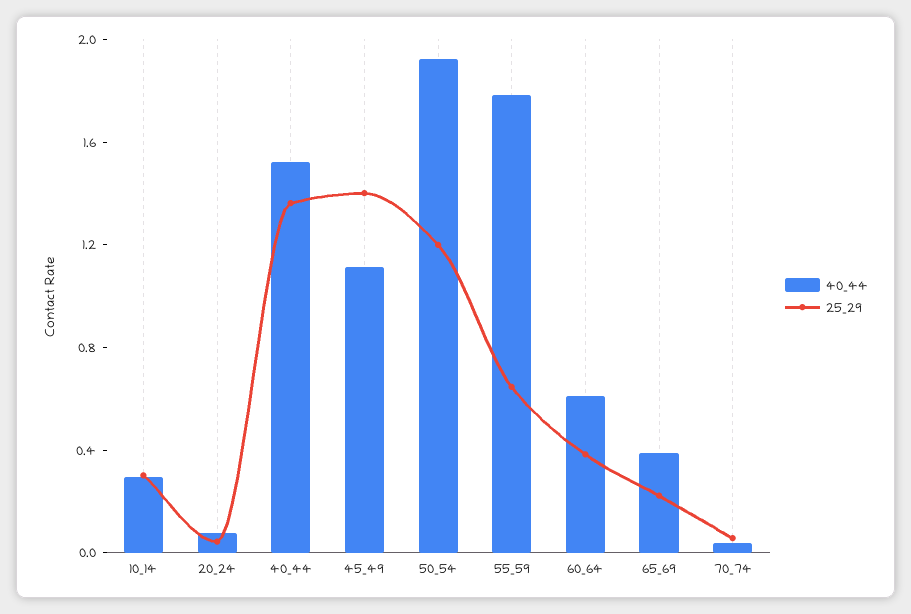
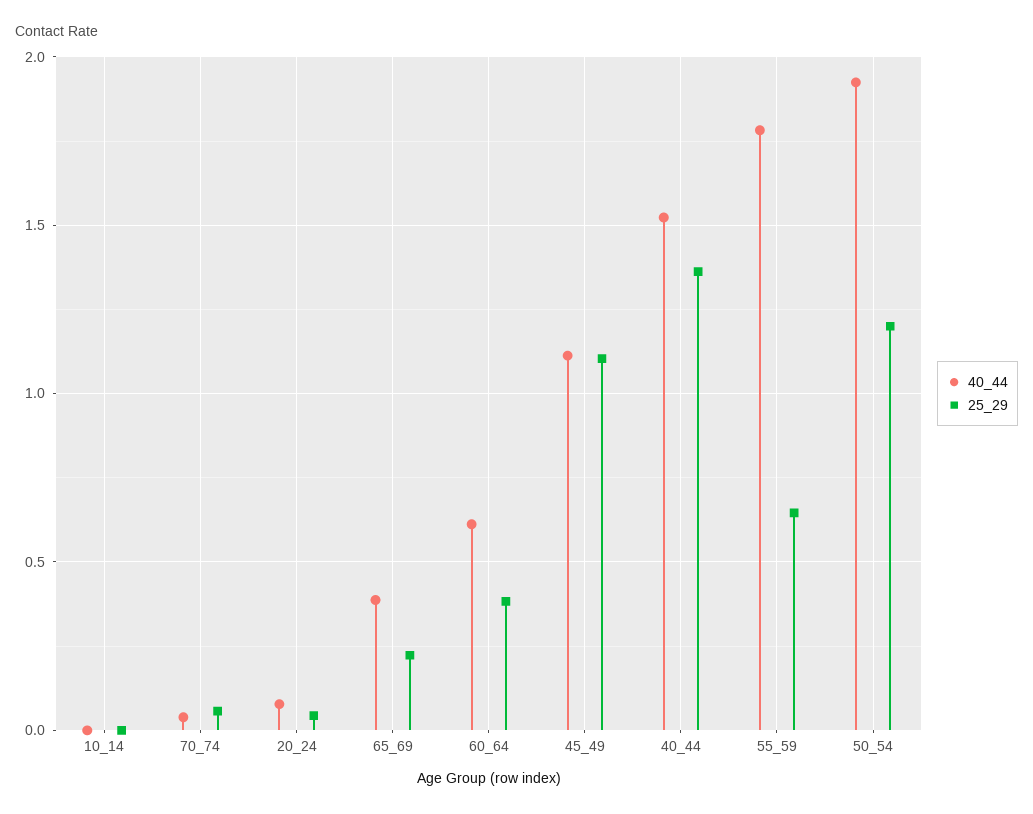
40_44, 10_14: 0.3 -> 0
25_29, 10_14: 0.3 -> 0
25_29, 45_49: 1.4 -> 1.1

